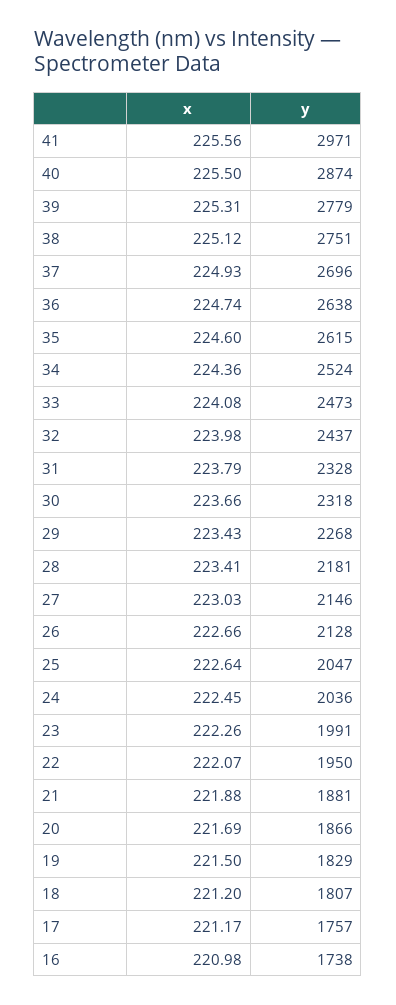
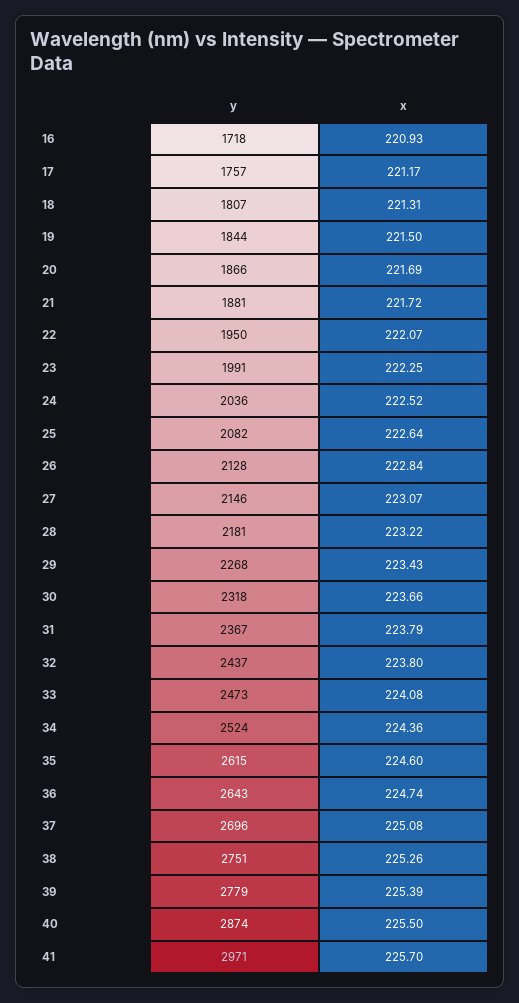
x, 41: 225.56 -> 225.7
x, 39: 225.31 -> 225.39
x, 38: 225.12 -> 225.26
x, 37: 224.93 -> 225.08
y, 36: 2638 -> 2643
x, 32: 223.98 -> 223.8
y, 31: 2328 -> 2367
x, 28: 223.41 -> 223.22
x, 27: 223.03 -> 223.07
x, 26: 222.66 -> 222.84
y, 25: 2047 -> 2082
x, 24: 222.45 -> 222.52
x, 23: 222.26 -> 222.25
x, 21: 221.88 -> 221.72
y, 19: 1829 -> 1844
x, 18: 221.2 -> 221.31
x, 16: 220.98 -> 220.93
y, 16: 1738 -> 1718

